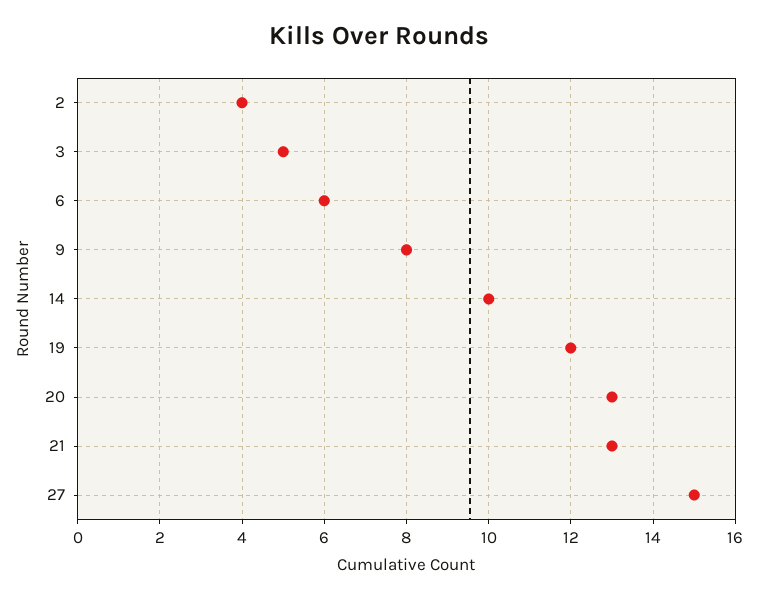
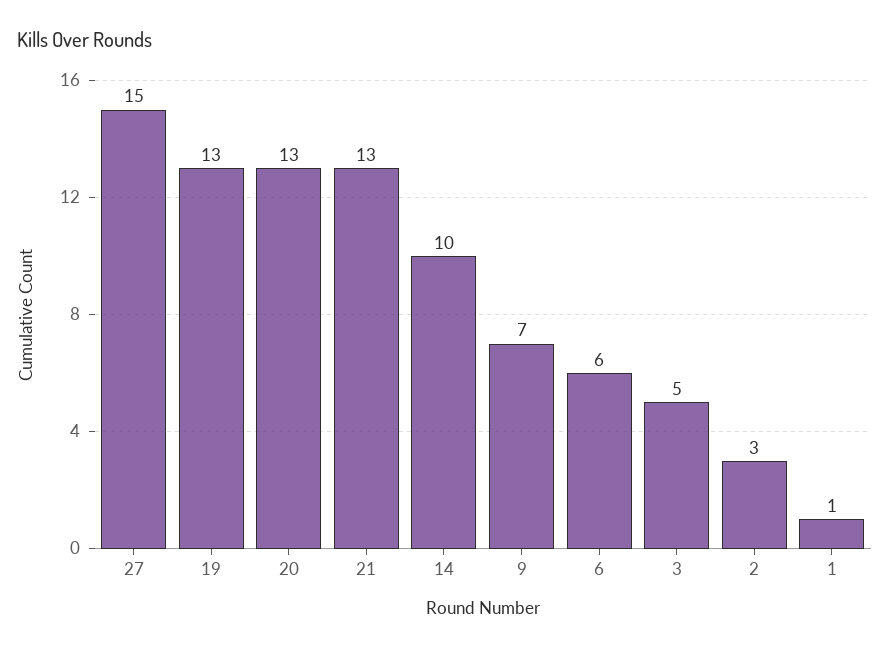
2: 4 -> 3
9: 8 -> 7
19: 12 -> 13
1: none -> 1

